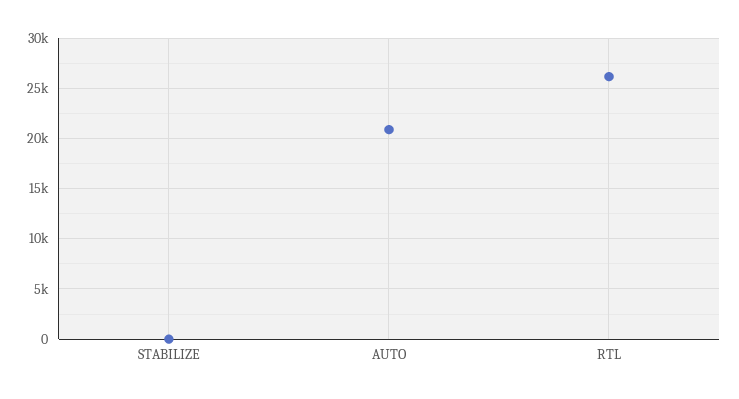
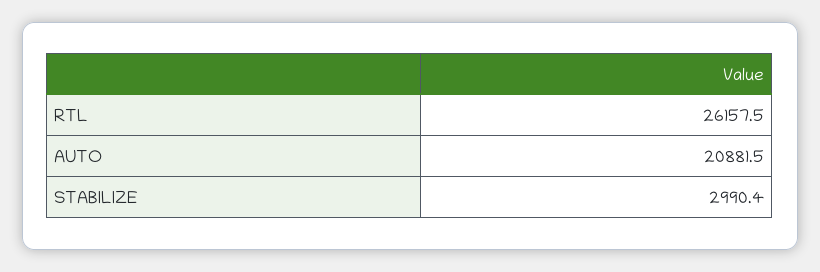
STABILIZE: 0 -> 2990.4

